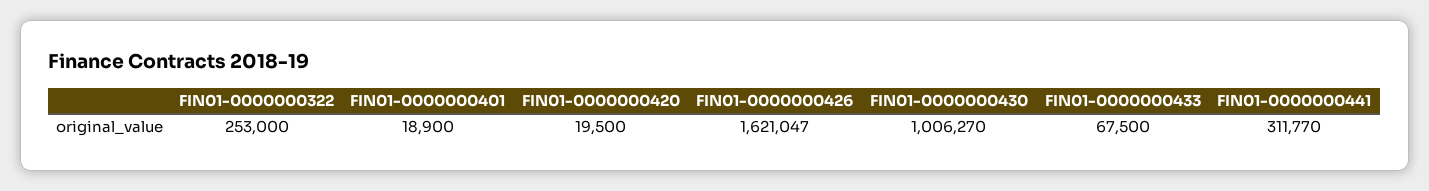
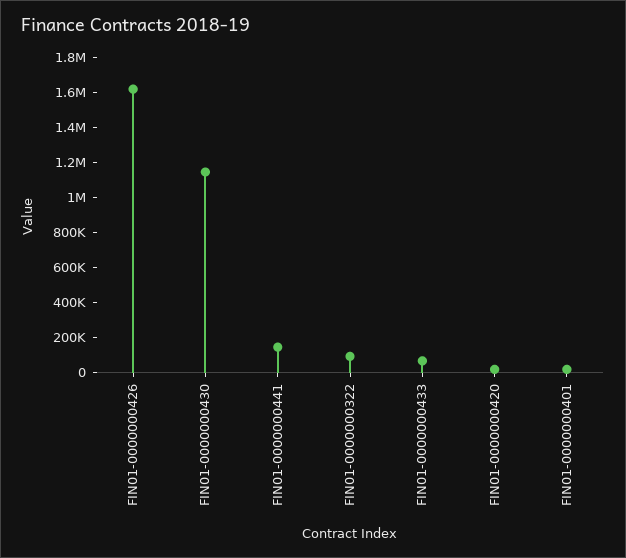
FIN01-0000000322: 253000 -> 100000
FIN01-0000000430: 1006270 -> 1150000
FIN01-0000000441: 311770 -> 150000

